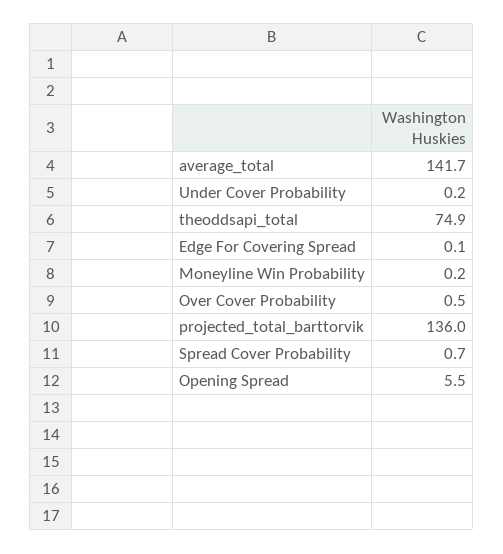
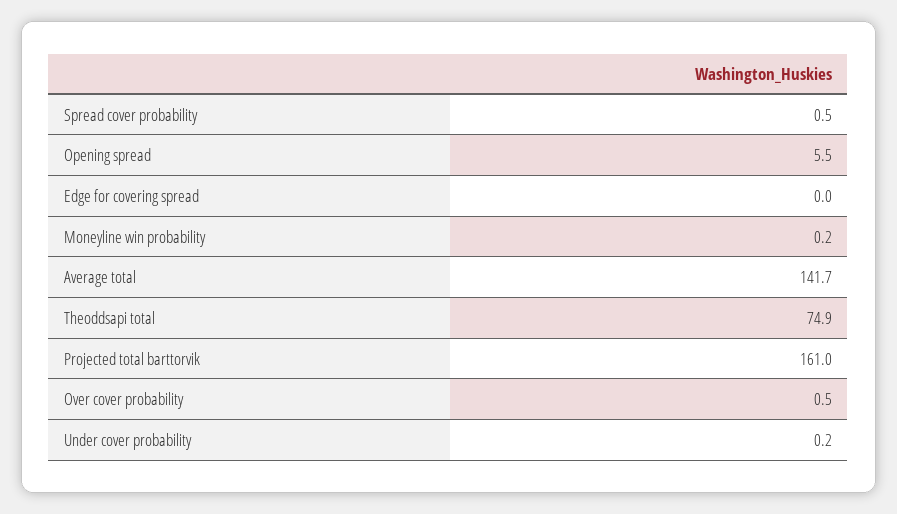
Edge For Covering Spread: 0.1 -> 0
projected_total_barttorvik: 136 -> 161
Spread Cover Probability: 0.7 -> 0.5

